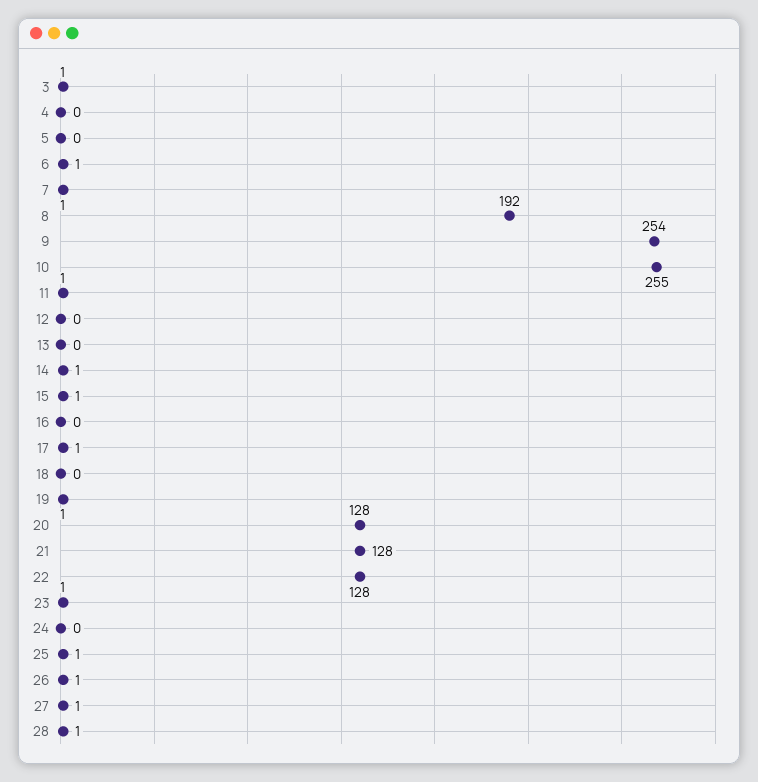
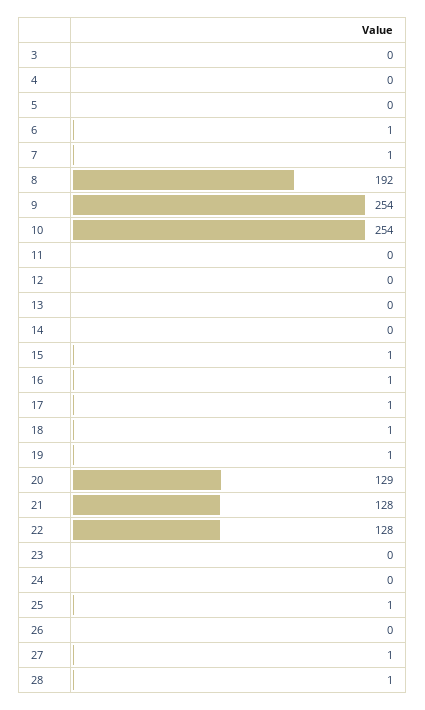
3: 1 -> 0
10: 255 -> 254
11: 1 -> 0
14: 1 -> 0
16: 0 -> 1
18: 0 -> 1
20: 128 -> 129
23: 1 -> 0
26: 1 -> 0

